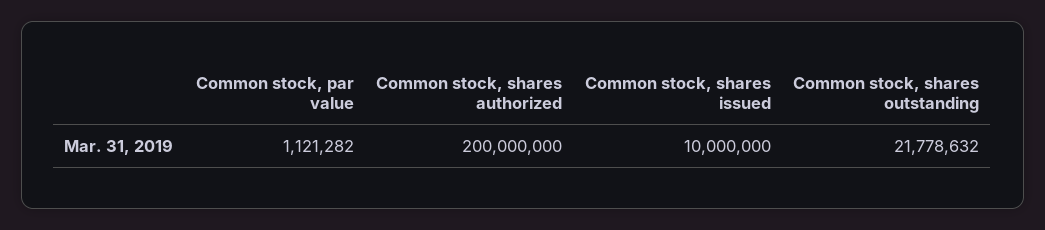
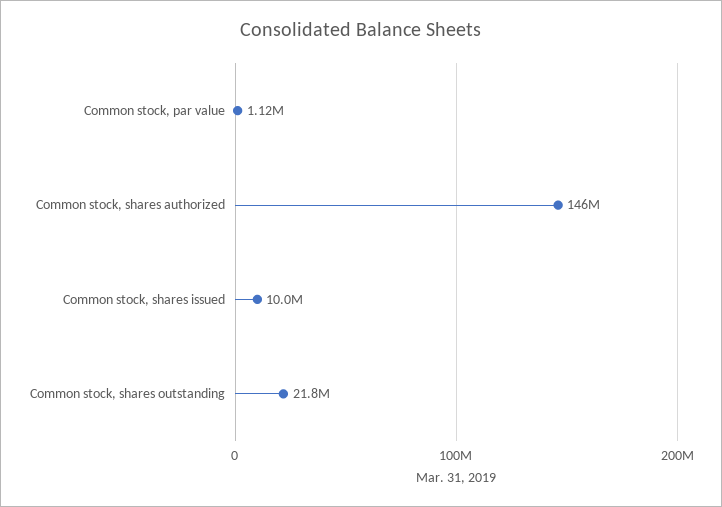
Common stock, shares authorized: 200000000 -> 146000000

